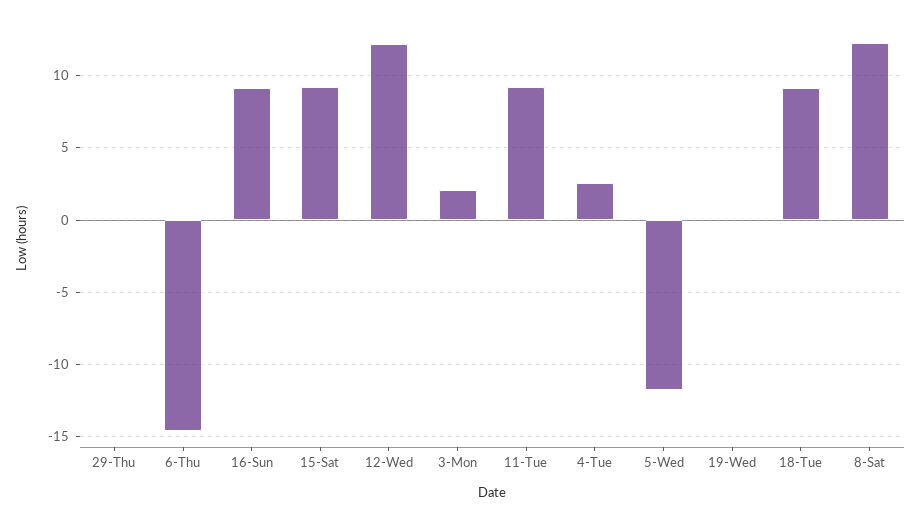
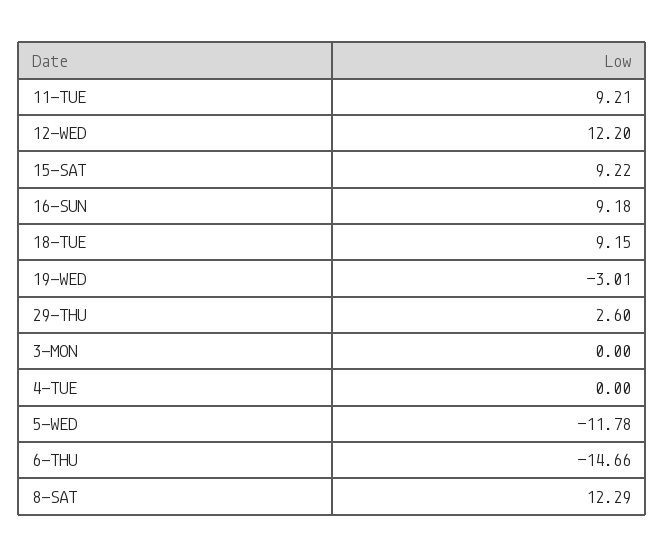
29-Thu: 0 -> 2.6
3-Mon: 2 -> 0
4-Tue: 2.5 -> 0
19-Wed: 0 -> -3.01

